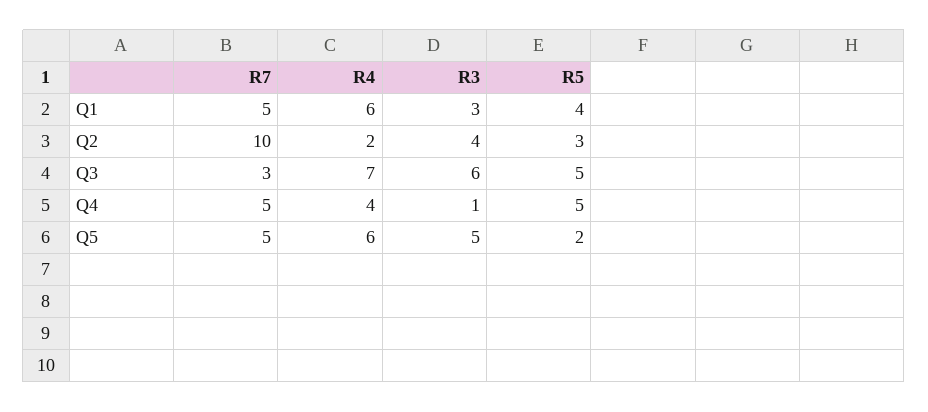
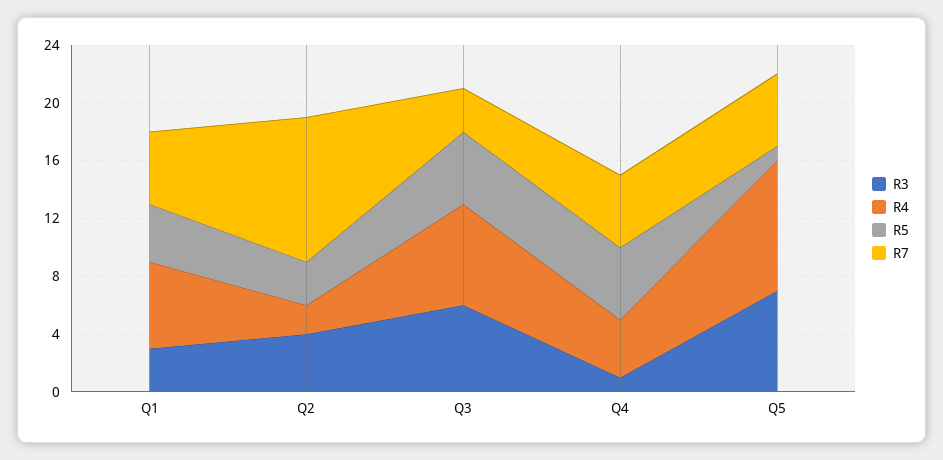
R4, Q5: 6 -> 9
R3, Q5: 5 -> 7
R5, Q5: 2 -> 1

